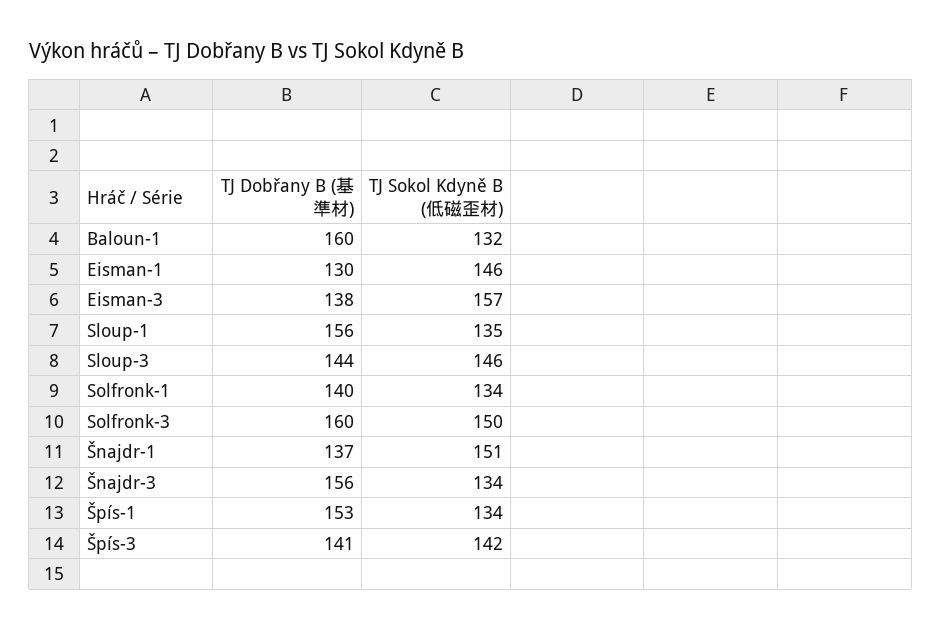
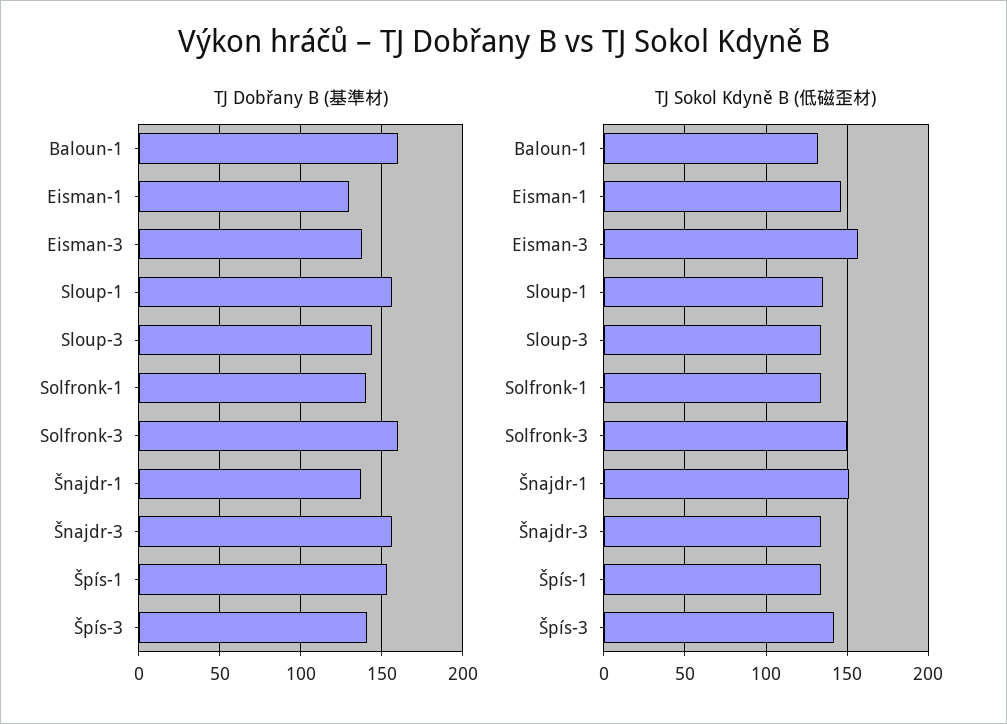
TJ Sokol Kdyně B (低磁歪材), Sloup-3: 146 -> 135

